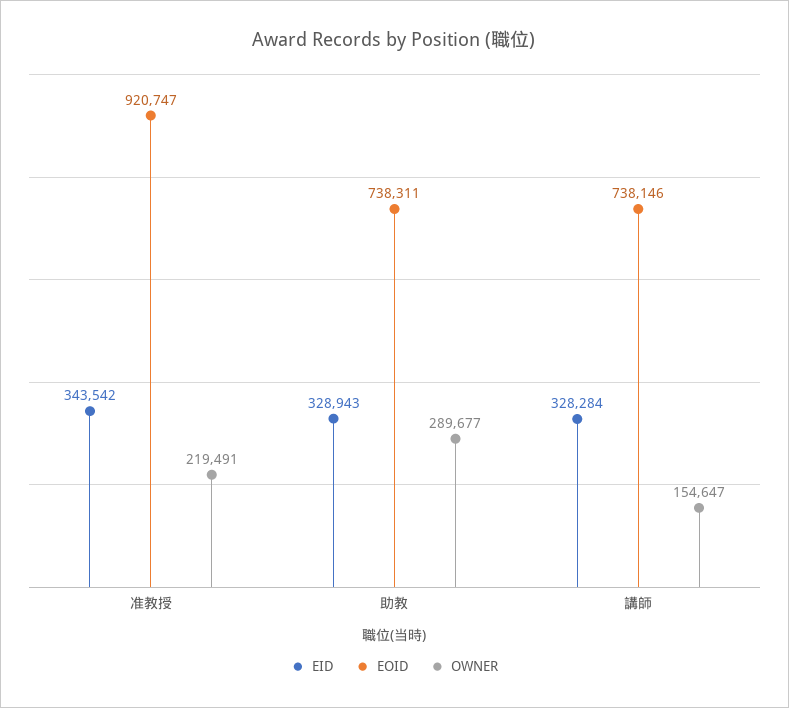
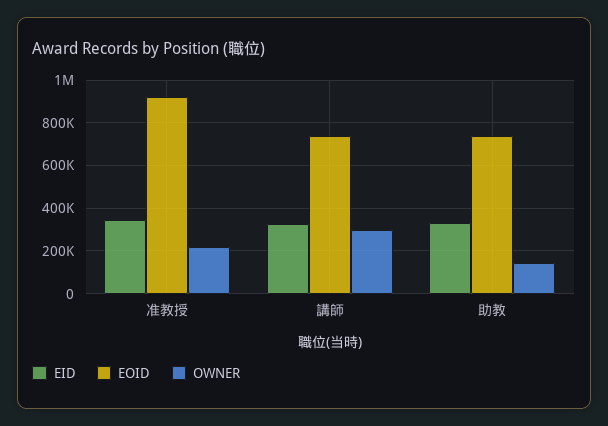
OWNER, 助教: 289677 -> 150000
OWNER, 講師: 154647 -> 300000

